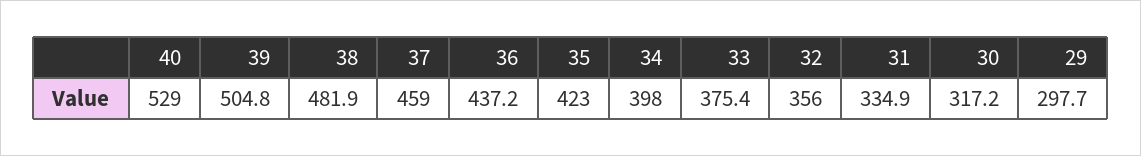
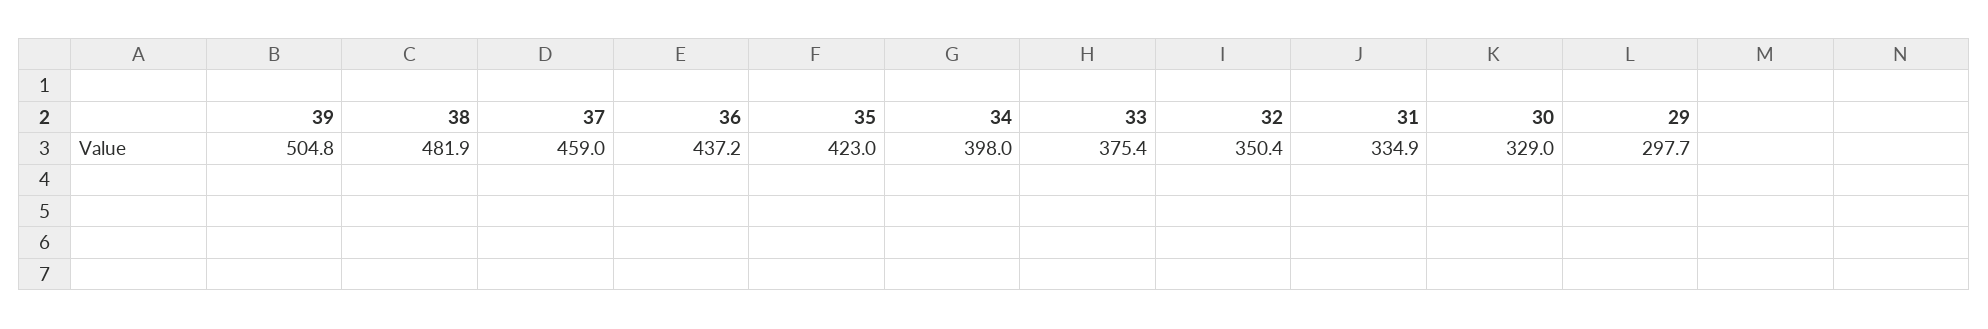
40: 529 -> none
32: 356 -> 350.4
30: 317.2 -> 329

